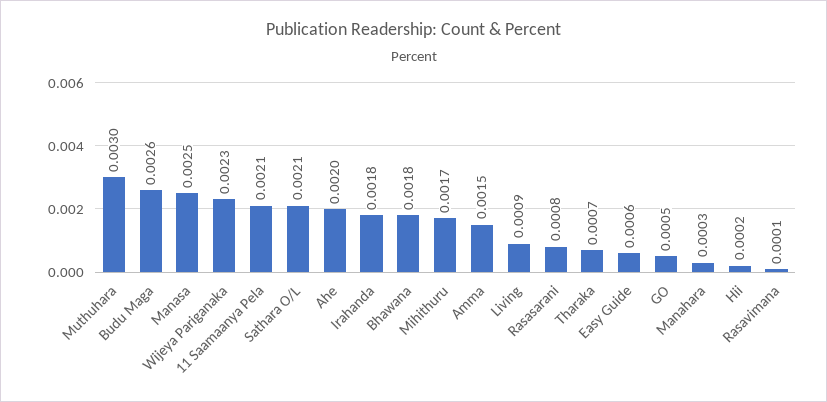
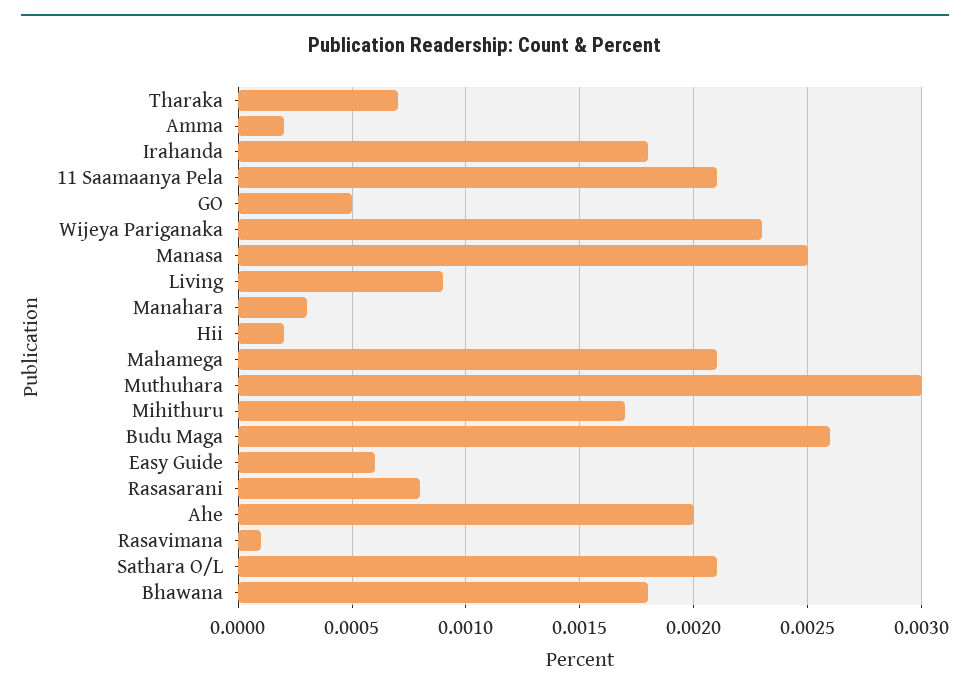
Amma: 0.0015 -> 0.0002
Mahamega: none -> 0.0021

